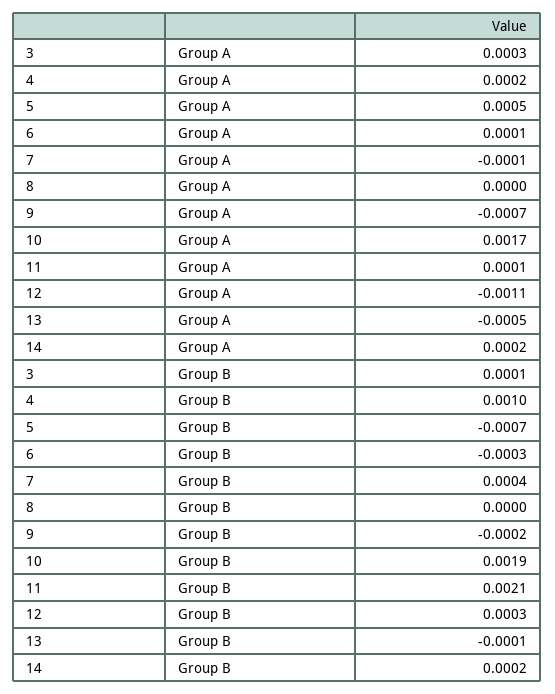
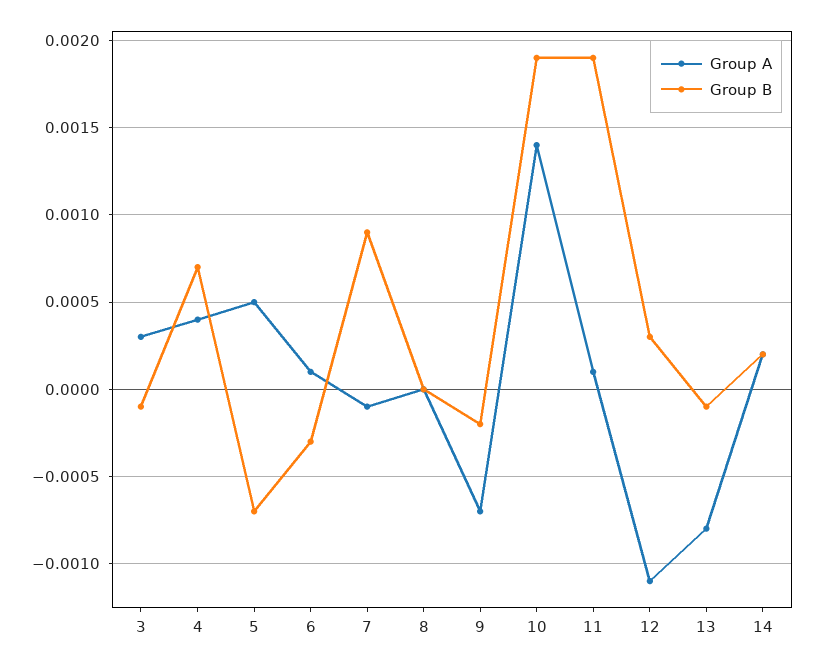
Group A, 4: 0.0002 -> 0.0004
Group A, 10: 0.0017 -> 0.0014
Group A, 13: -0.0005 -> -0.0008
Group B, 3: 0.0001 -> -0.0001
Group B, 4: 0.001 -> 0.0007
Group B, 7: 0.0004 -> 0.0009
Group B, 11: 0.0021 -> 0.0019

